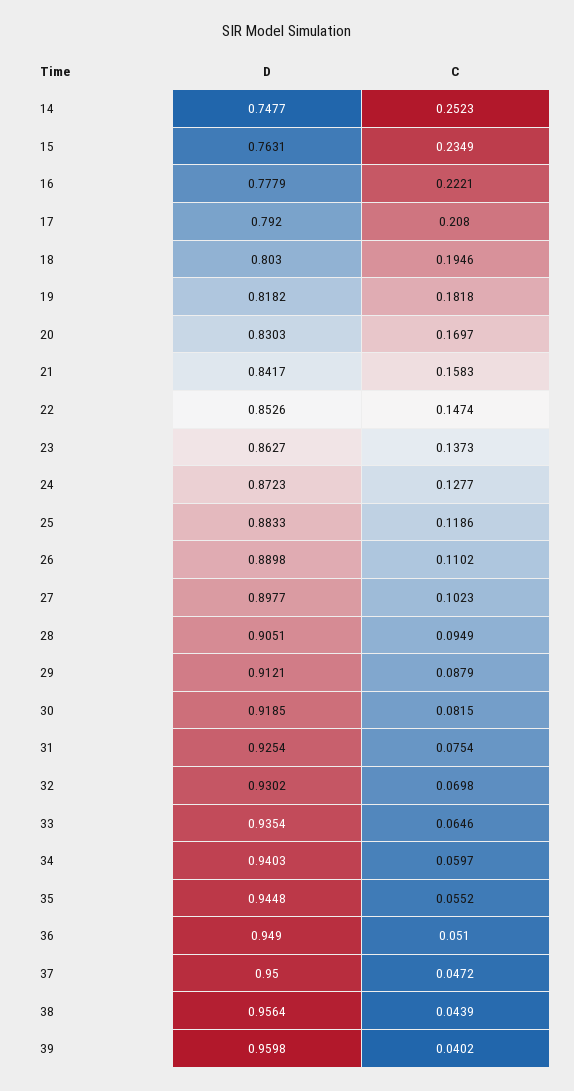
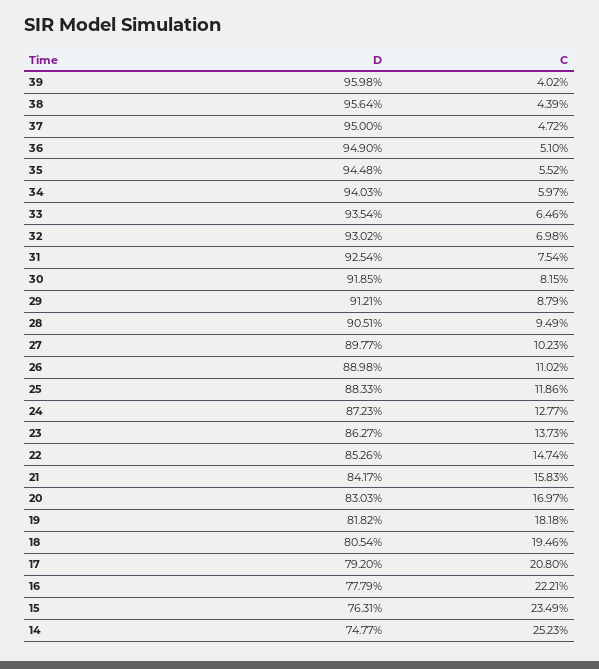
D, 18: 0.803 -> 0.8054

